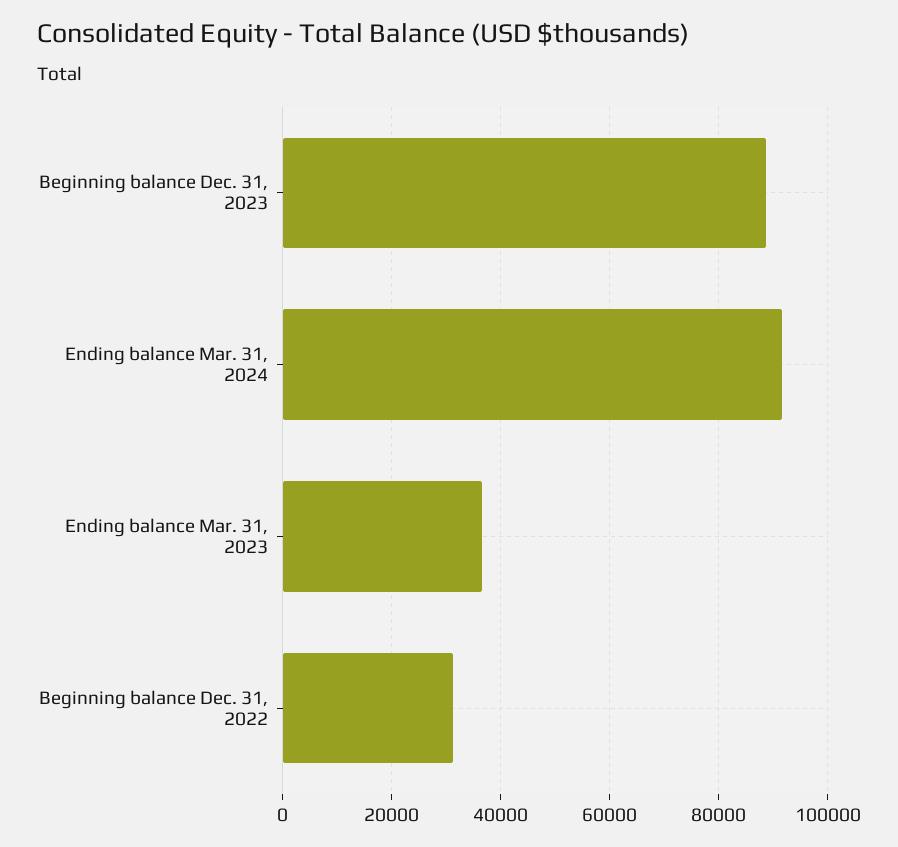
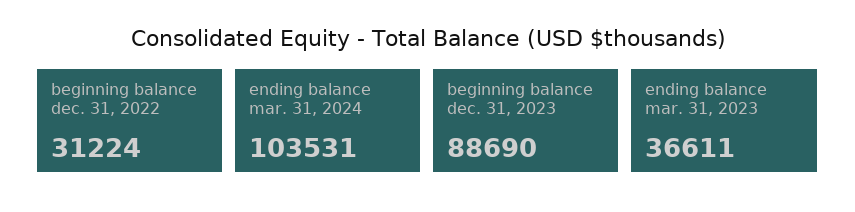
Ending balance Mar. 31, 2024: 92000 -> 103531

